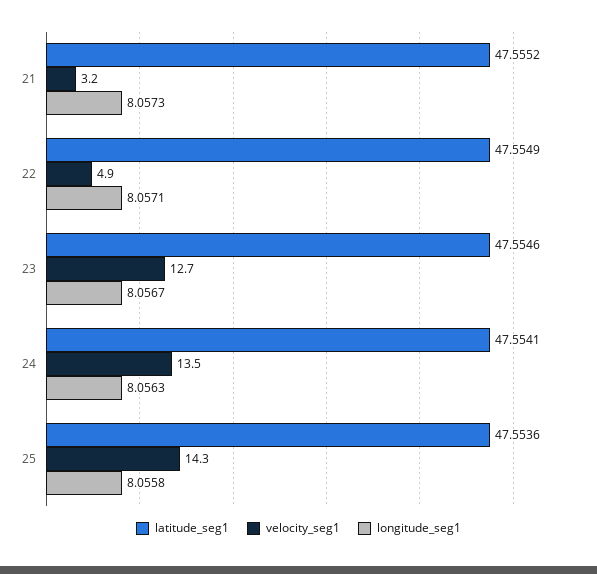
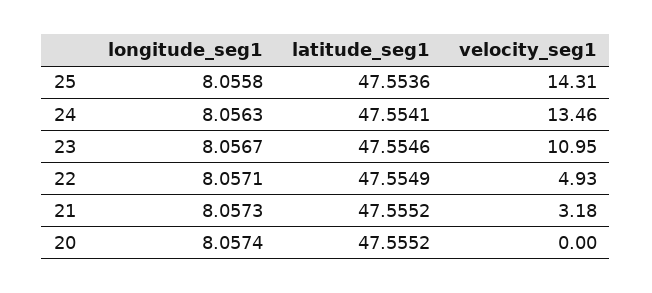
velocity_seg1, 23: 12.7 -> 10.95
longitude_seg1, 20: none -> 8.0574
latitude_seg1, 20: none -> 47.5552
velocity_seg1, 20: none -> 0

